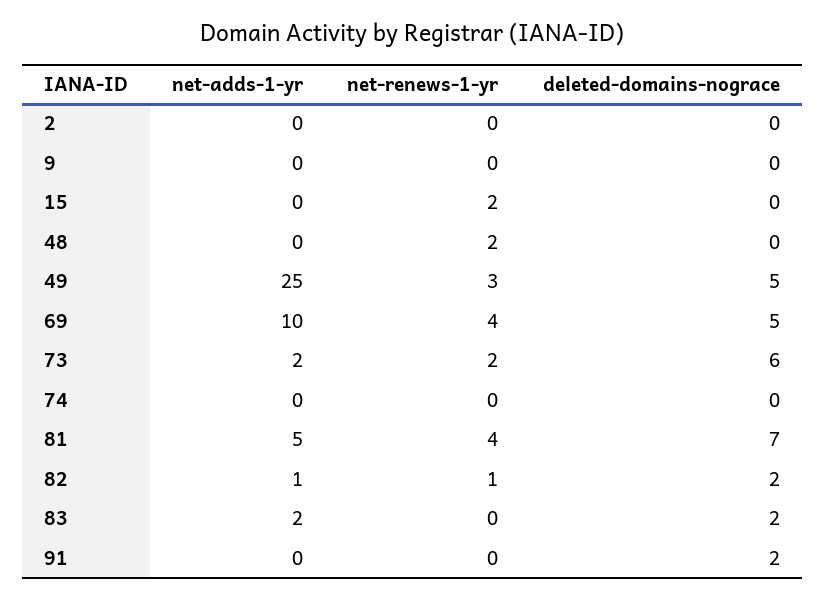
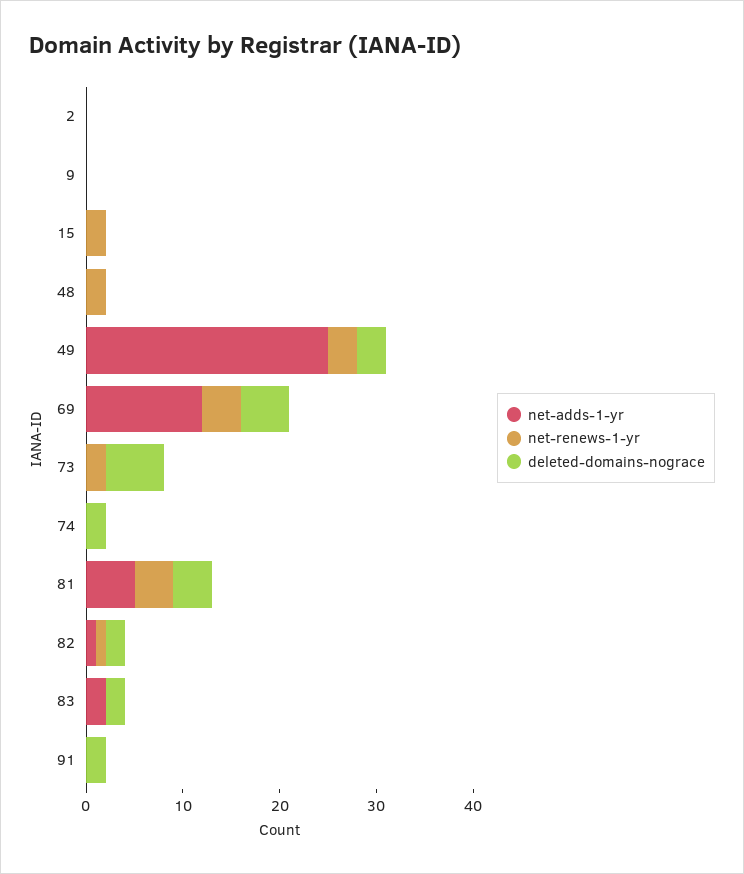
deleted-domains-nograce, 49: 5 -> 3
net-adds-1-yr, 69: 10 -> 12
net-adds-1-yr, 73: 2 -> 0
deleted-domains-nograce, 74: 0 -> 2
deleted-domains-nograce, 81: 7 -> 4

